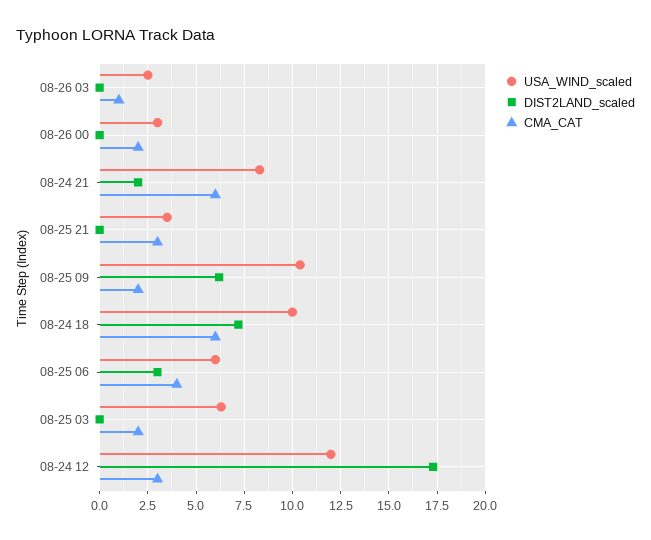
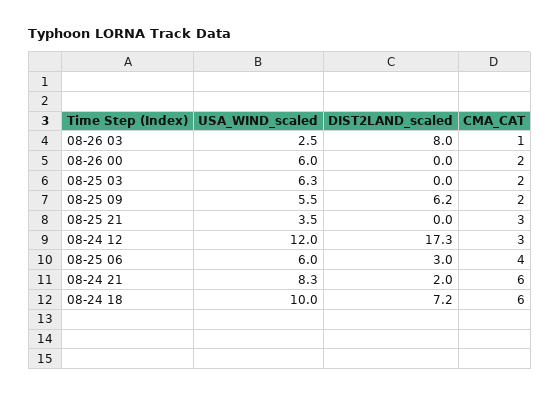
DIST2LAND_scaled, 08-26 03: 0 -> 8
USA_WIND_scaled, 08-26 00: 3 -> 6
USA_WIND_scaled, 08-25 09: 10.5 -> 5.5

